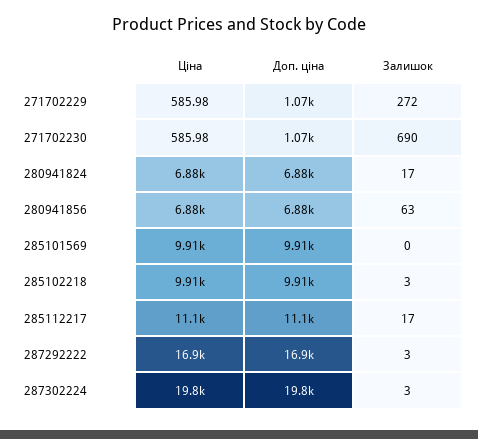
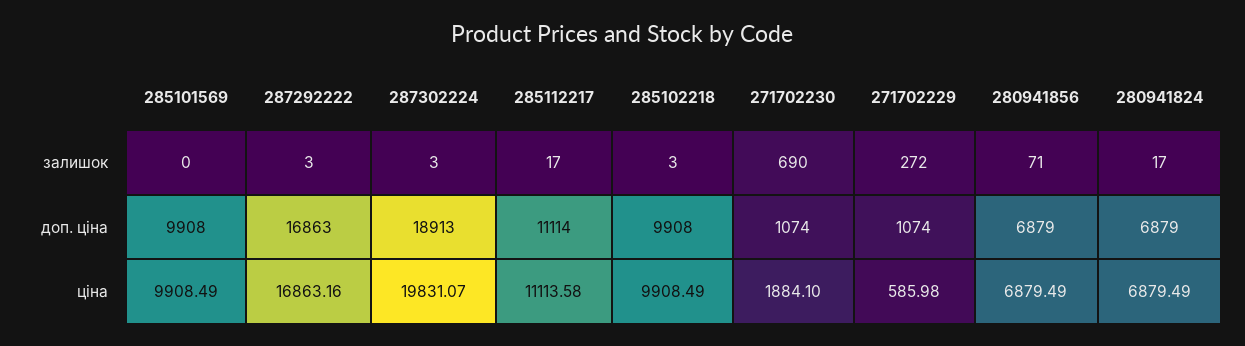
Ціна, 271702230: 585.98 -> 1884.1
Залишок, 280941856: 63 -> 71
Доп. ціна, 287302224: 19800 -> 18913

